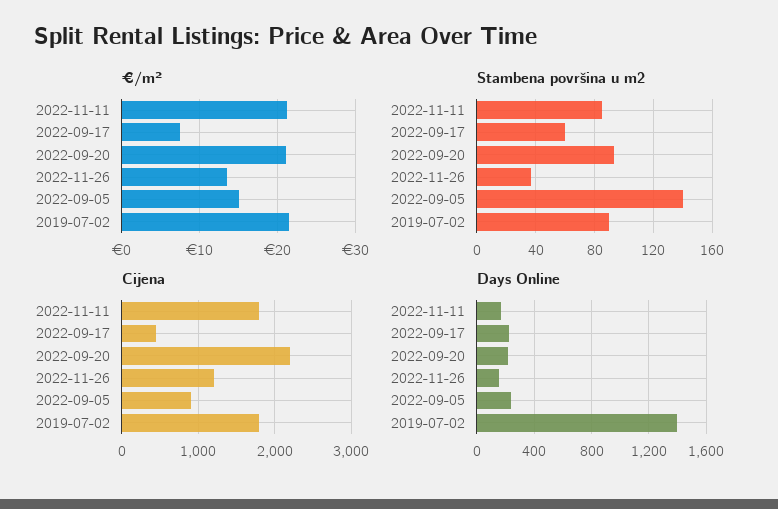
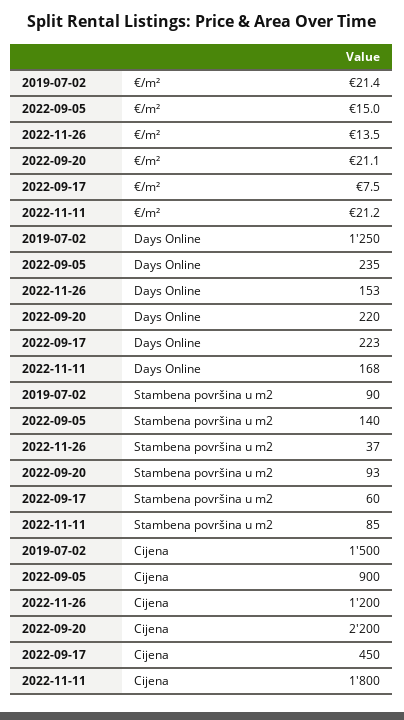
Cijena, 2019-07-02: 1800 -> 1500
Days Online, 2019-07-02: 1400 -> 1250

